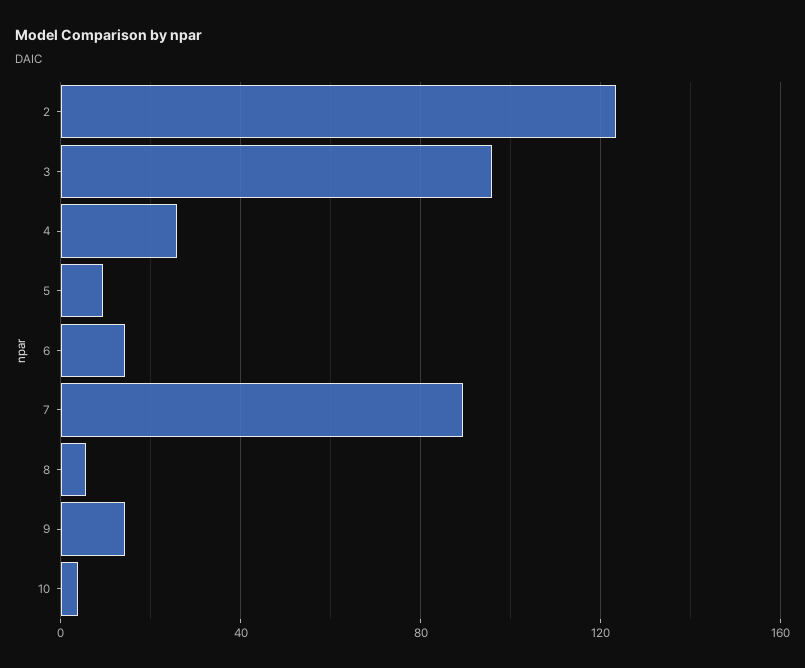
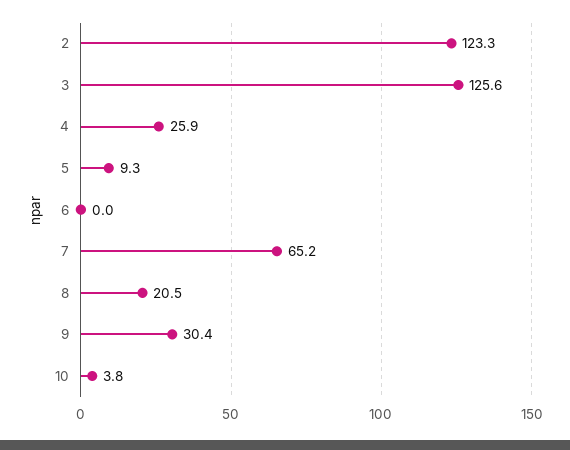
3: 95 -> 125.6
6: 15 -> 0
7: 90 -> 65.2
8: 5 -> 20.5
9: 15 -> 30.4

